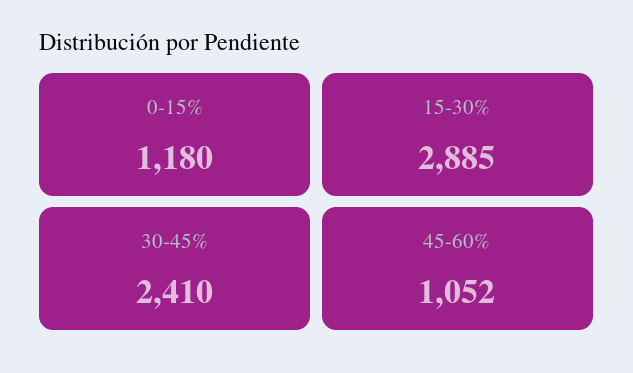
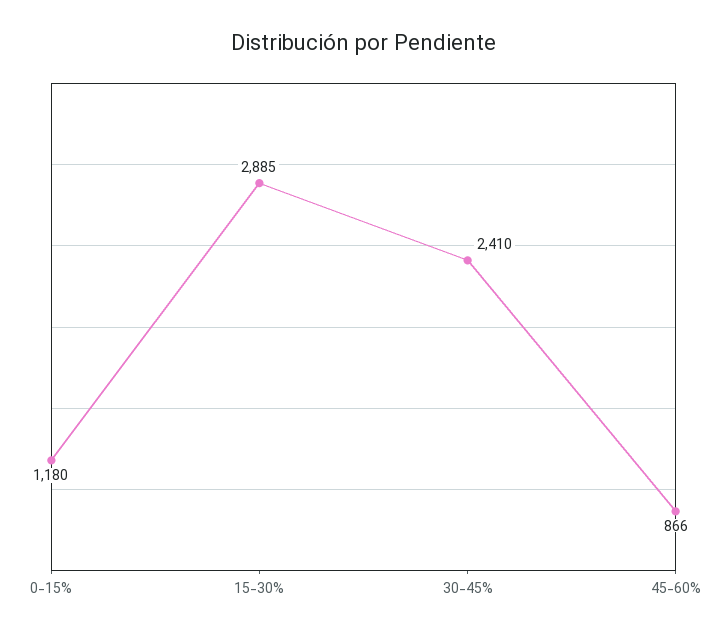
45-60%: 1052 -> 866

